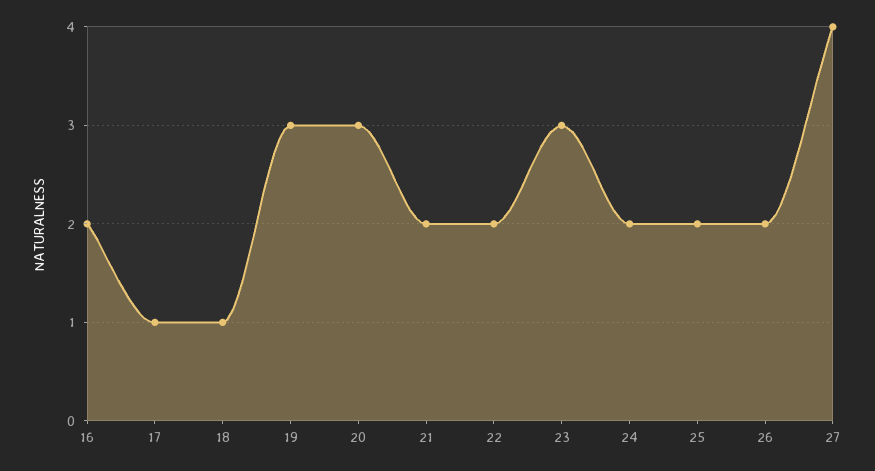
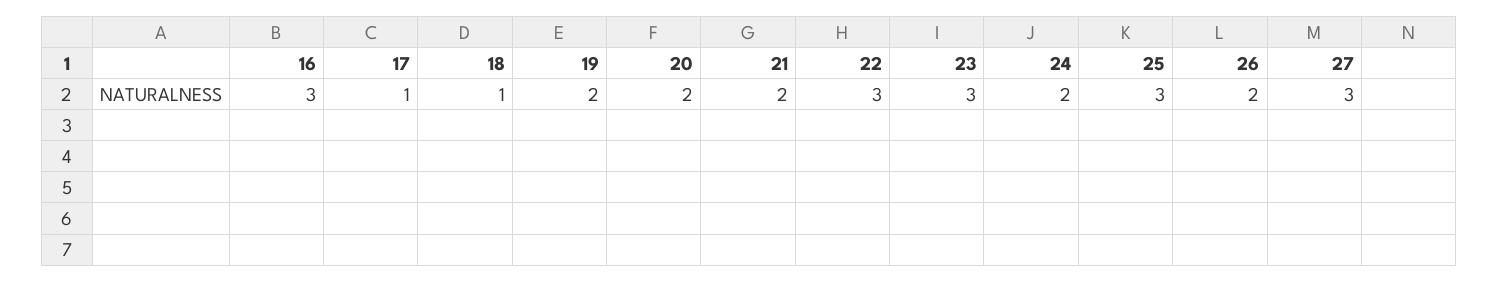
16: 2 -> 3
19: 3 -> 2
20: 3 -> 2
22: 2 -> 3
25: 2 -> 3
27: 4 -> 3

